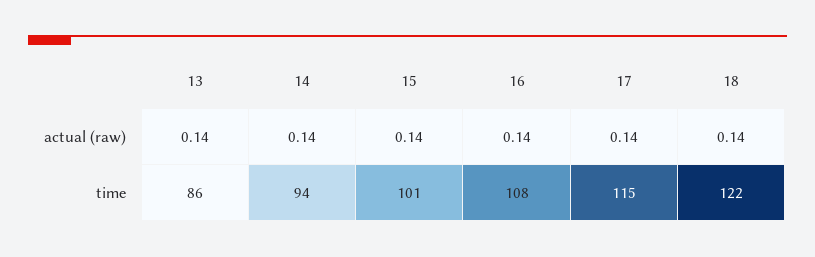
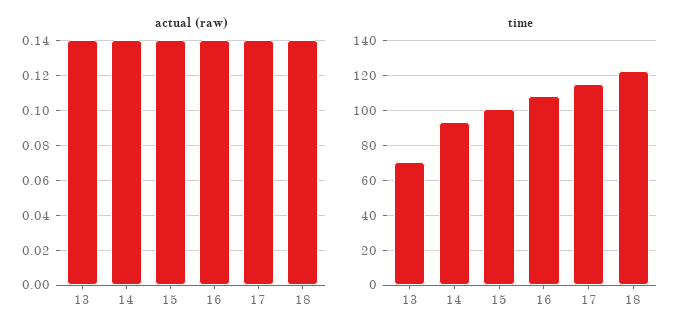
time, 13: 86 -> 70

